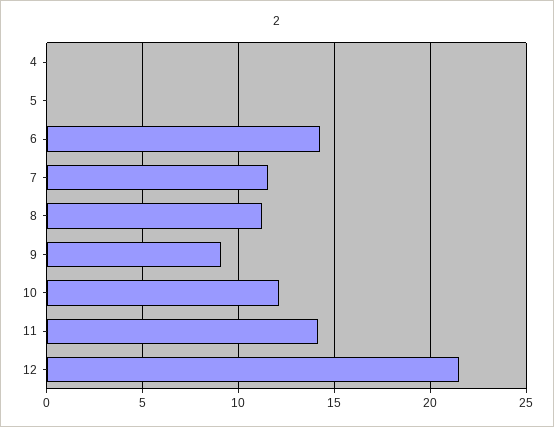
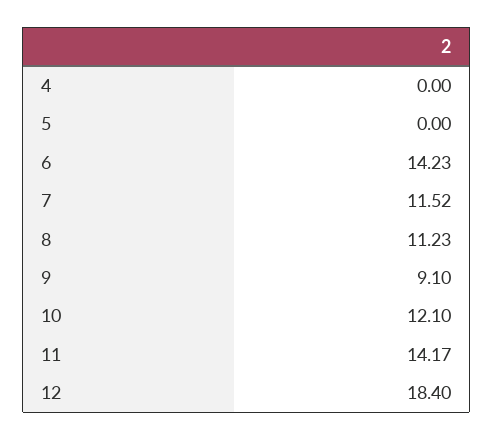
12: 21.5 -> 18.4

